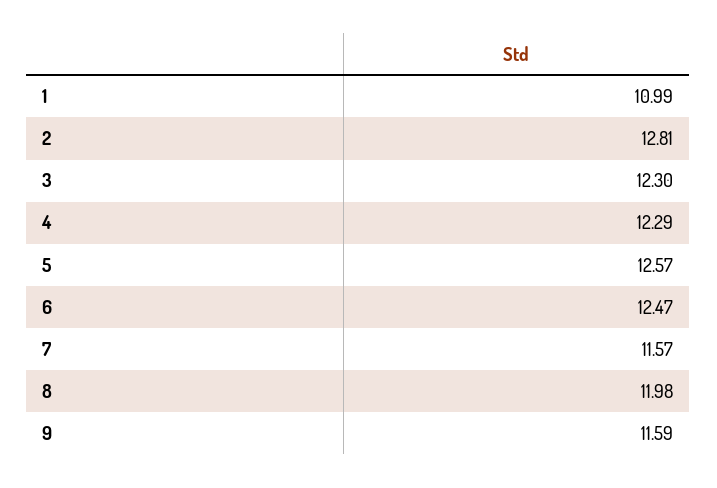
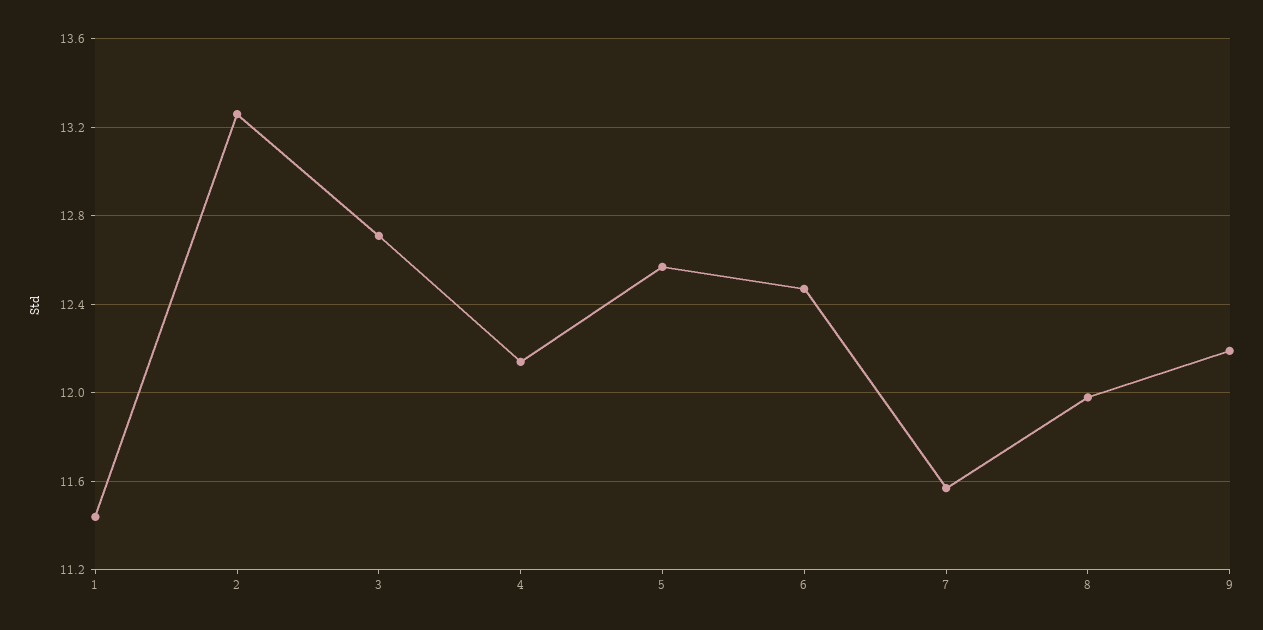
1: 10.99 -> 11.45
2: 12.81 -> 13.25
3: 12.3 -> 12.7
4: 12.29 -> 12.15
9: 11.59 -> 12.2

